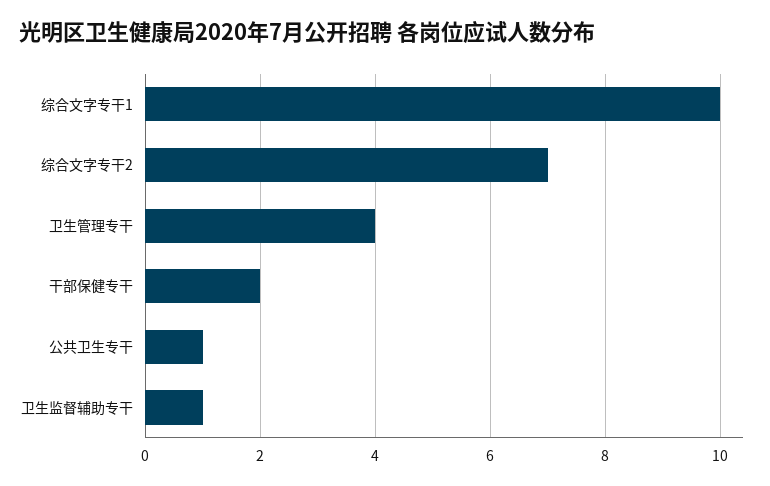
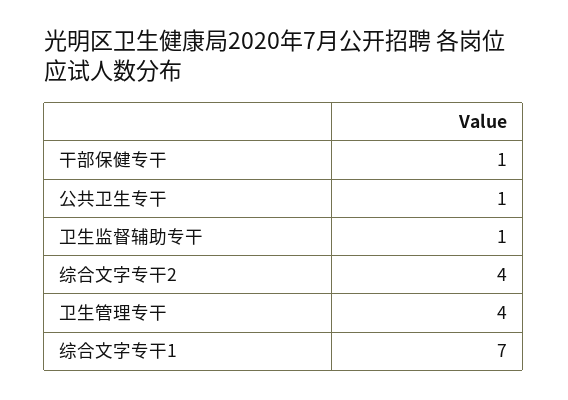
综合文字专干1: 10 -> 7
综合文字专干2: 7 -> 4
干部保健专干: 2 -> 1

